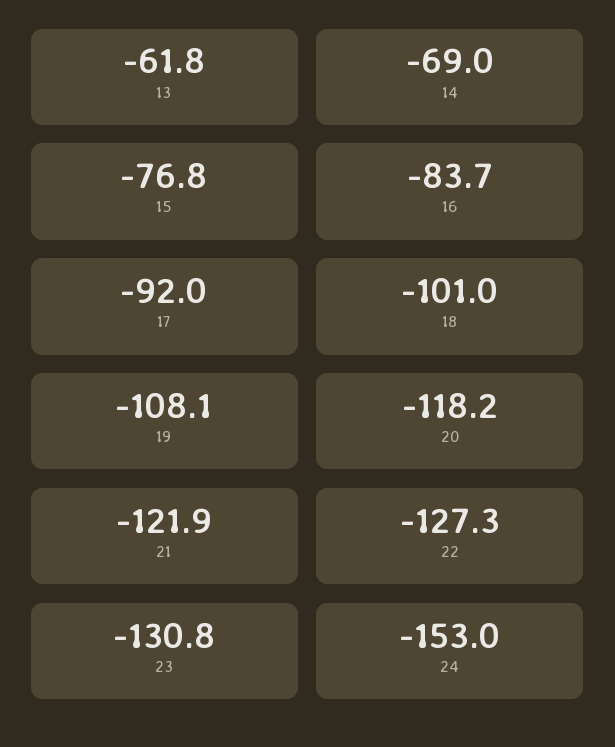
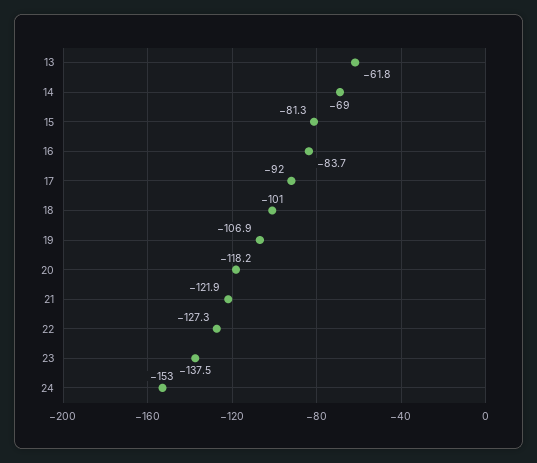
15: -76.8 -> -81.3
19: -108.1 -> -106.9
23: -130.8 -> -137.5

